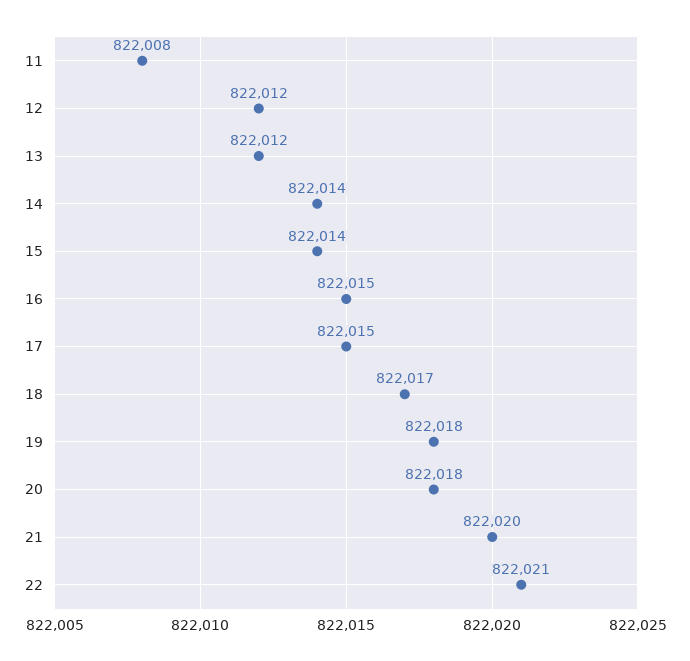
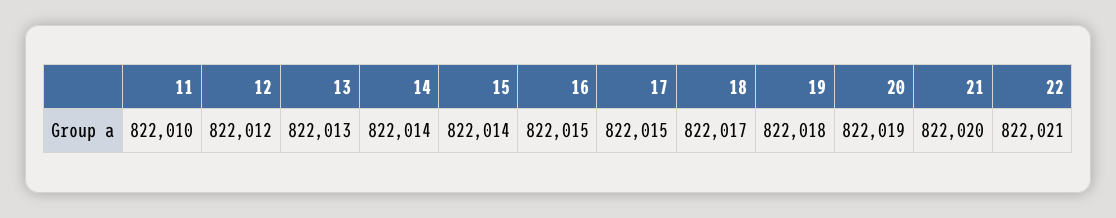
11: 822008 -> 822010
13: 822012 -> 822013
20: 822018 -> 822019

